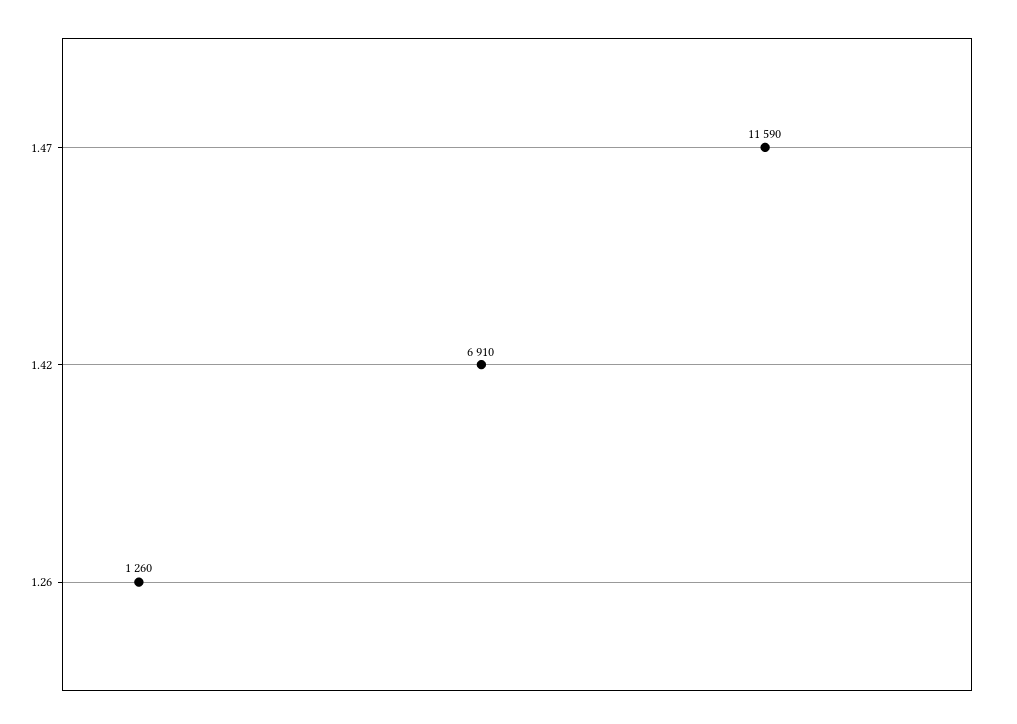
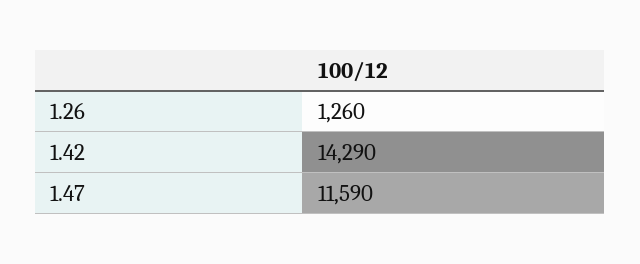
1.42: 6910 -> 14290

